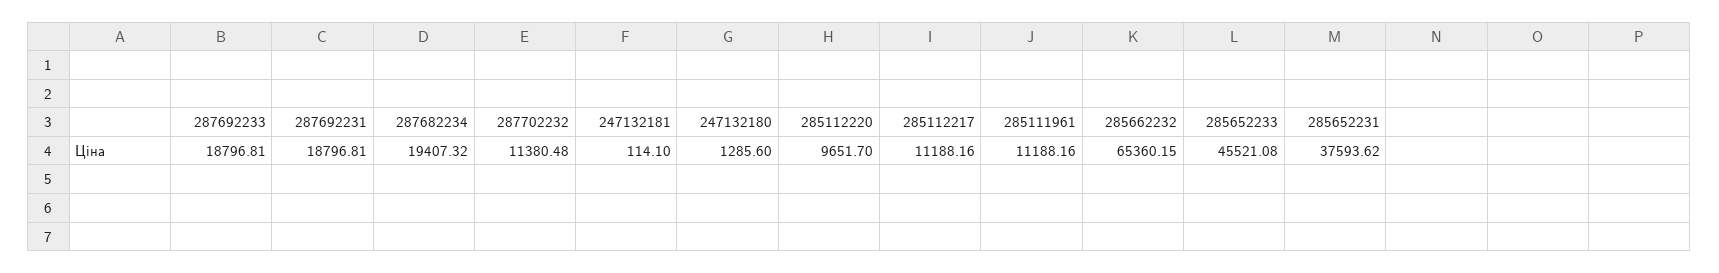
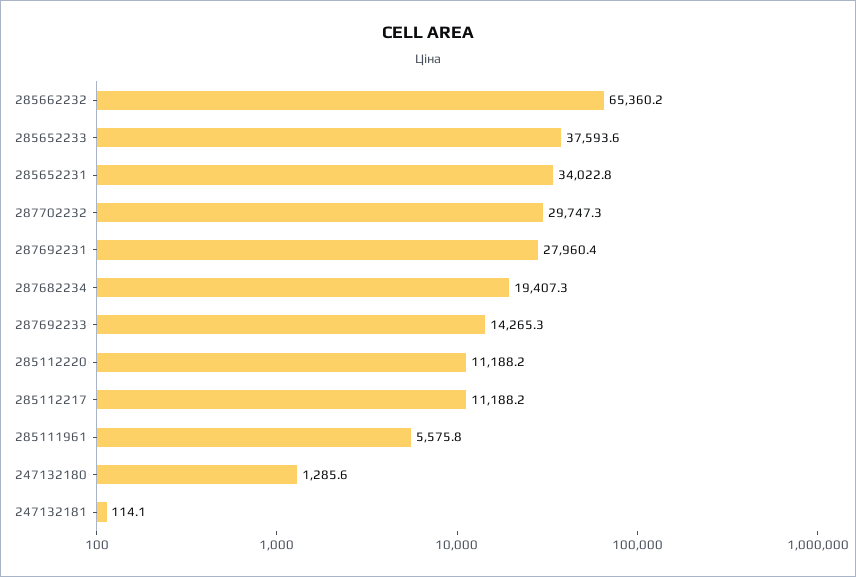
287692233: 18796.81 -> 14265.3
287692231: 18796.81 -> 27960.4
287702232: 11380.48 -> 29747.3
285112220: 9651.7 -> 11188.2
285111961: 11188.16 -> 5575.8
285652233: 45521.08 -> 37593.6
285652231: 37593.62 -> 34022.8

